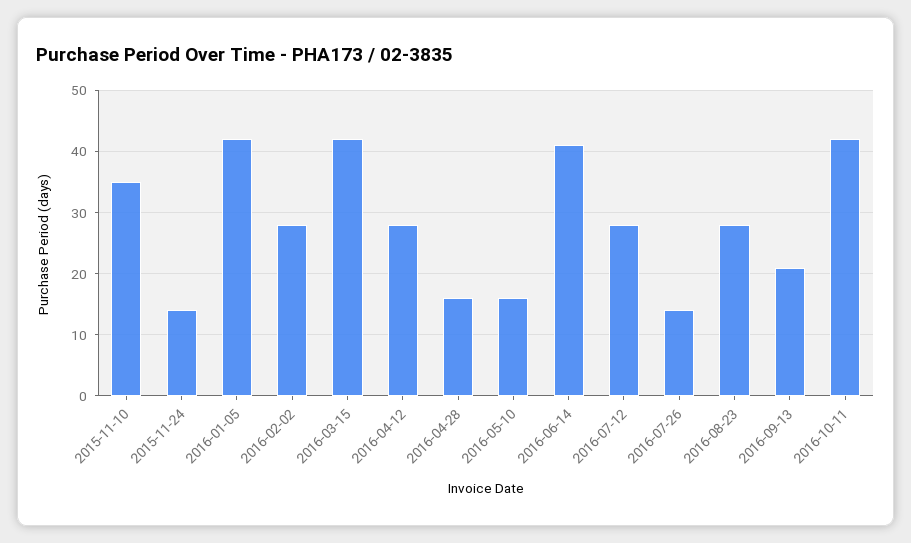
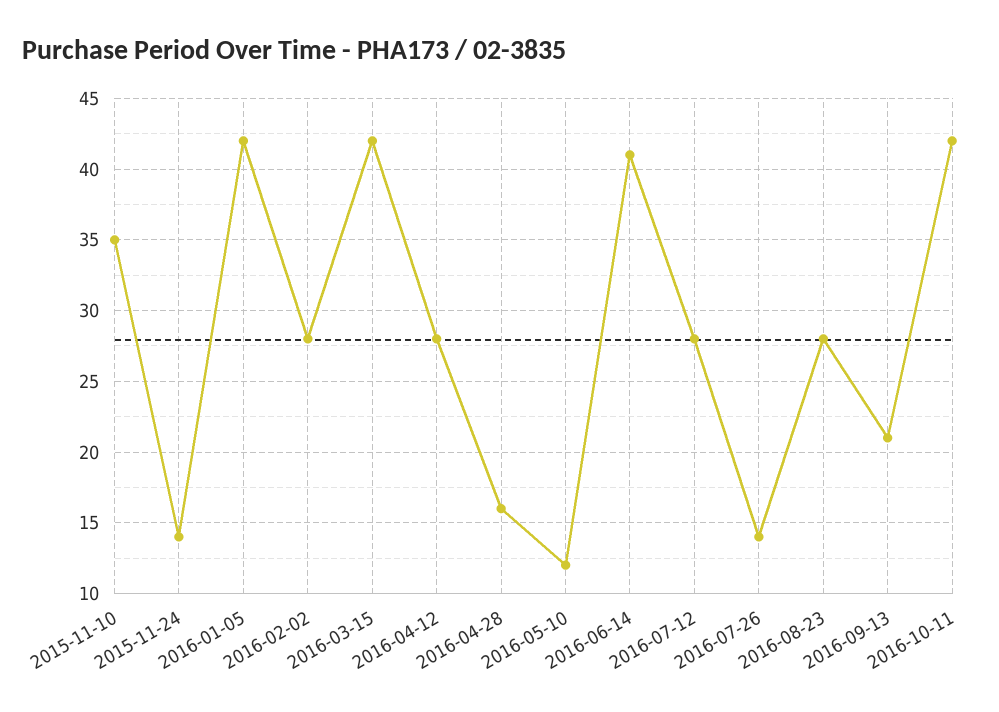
2016-05-10: 16 -> 12

